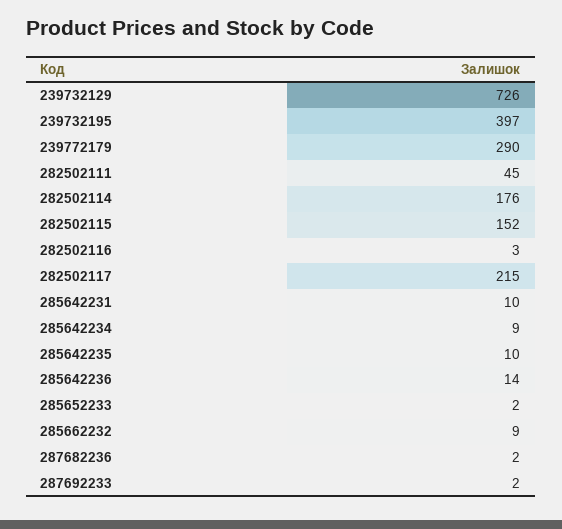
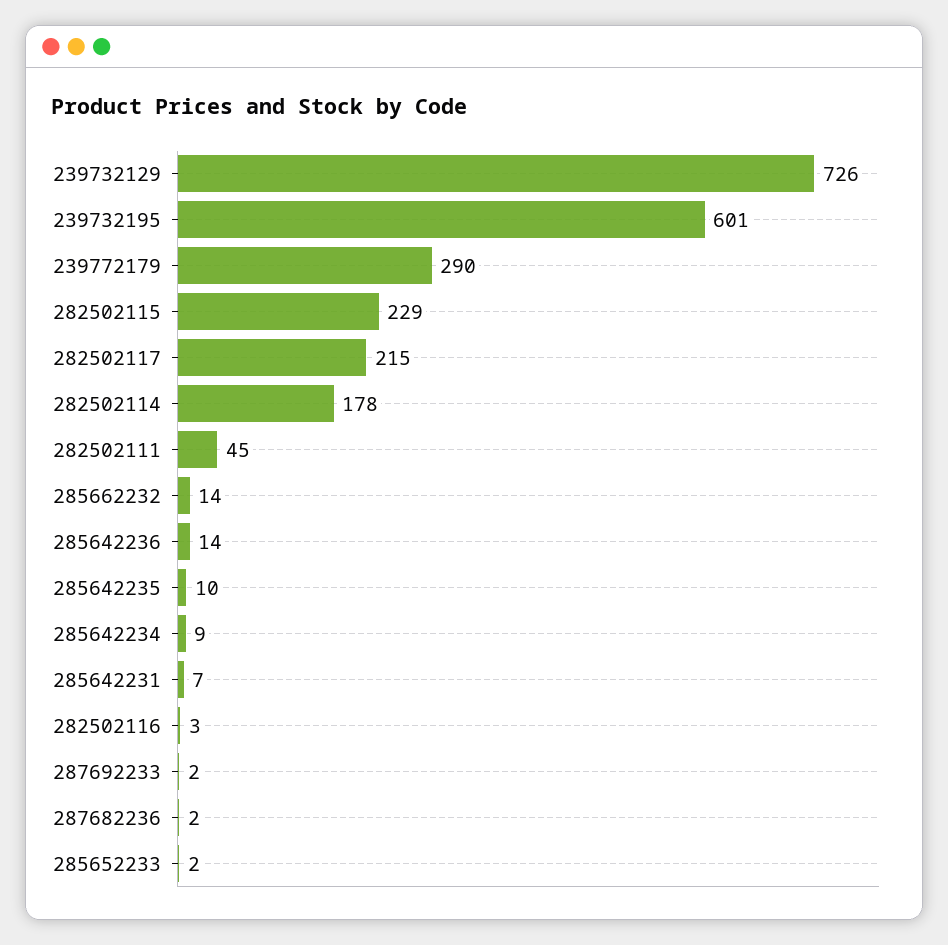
239732195: 397 -> 601
282502114: 176 -> 178
282502115: 152 -> 229
285642231: 10 -> 7
285662232: 9 -> 14

